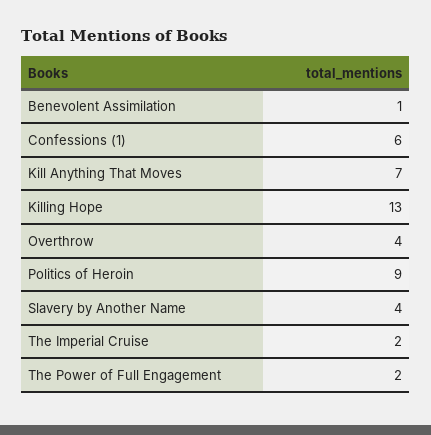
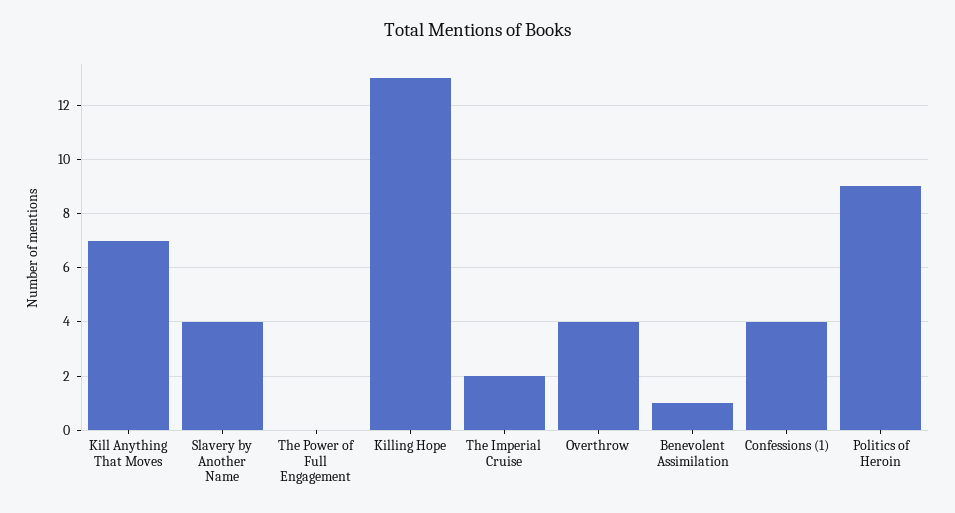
Confessions (1): 6 -> 4
The Power of Full Engagement: 2 -> 0

